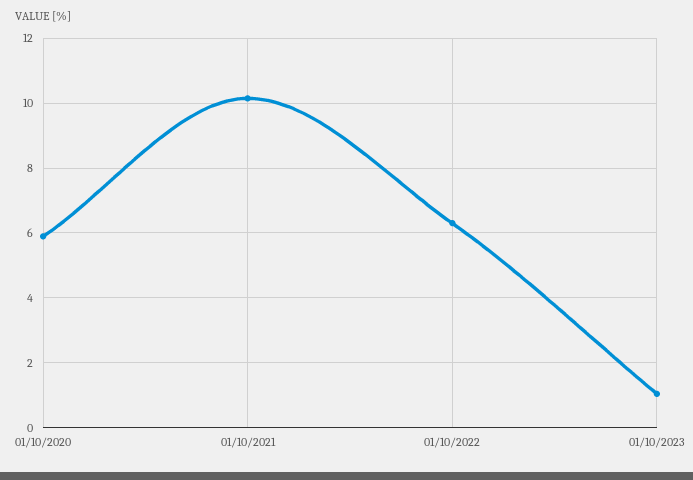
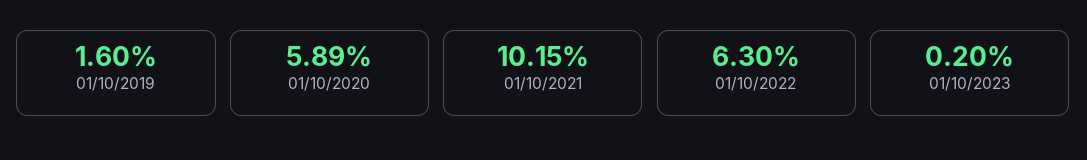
01/10/2023: 1 -> 0.2
01/10/2019: none -> 1.6

